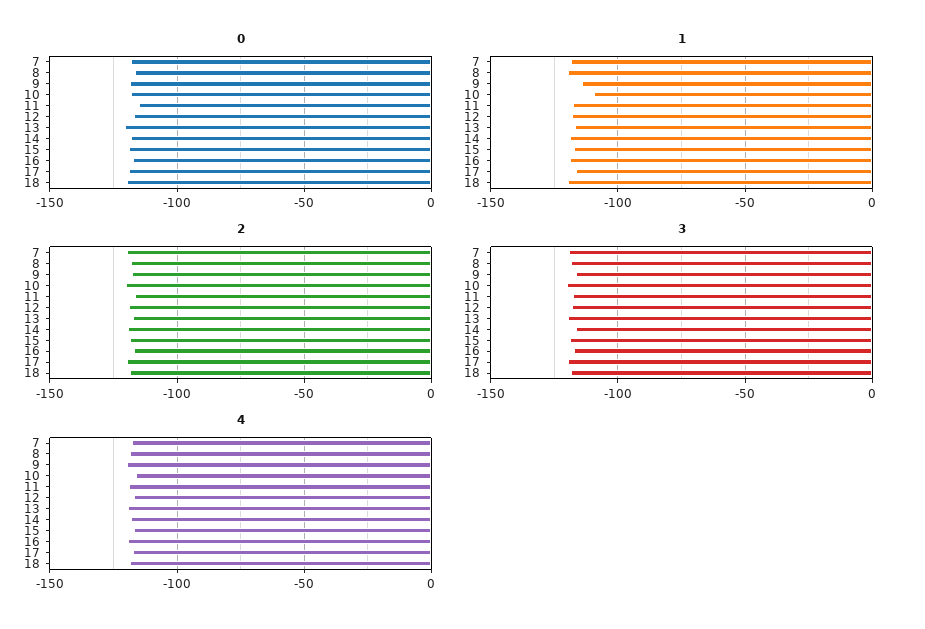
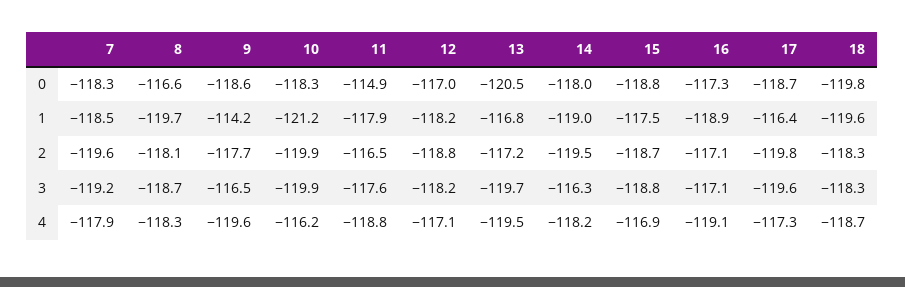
1, 10: -110 -> -121.2

